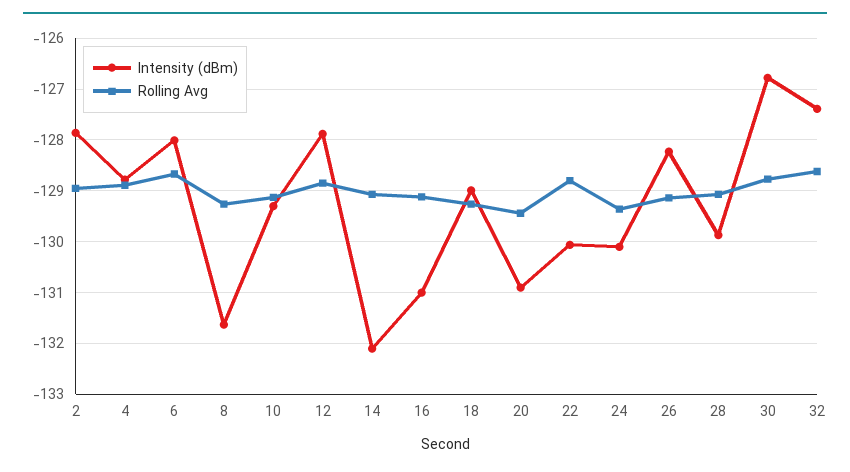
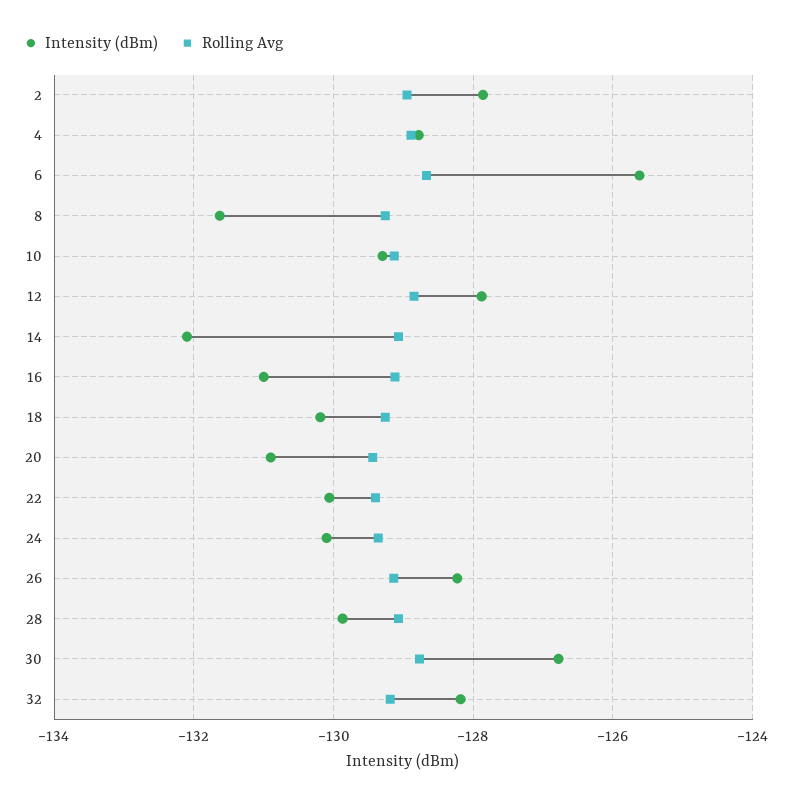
Intensity (dBm), 6: -128 -> -125.6
Intensity (dBm), 18: -129 -> -130.2
Rolling Avg, 22: -128.8 -> -129.4
Intensity (dBm), 32: -127.4 -> -128.2
Rolling Avg, 32: -128.6 -> -129.2

